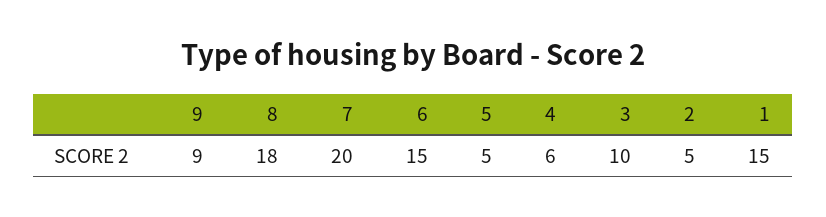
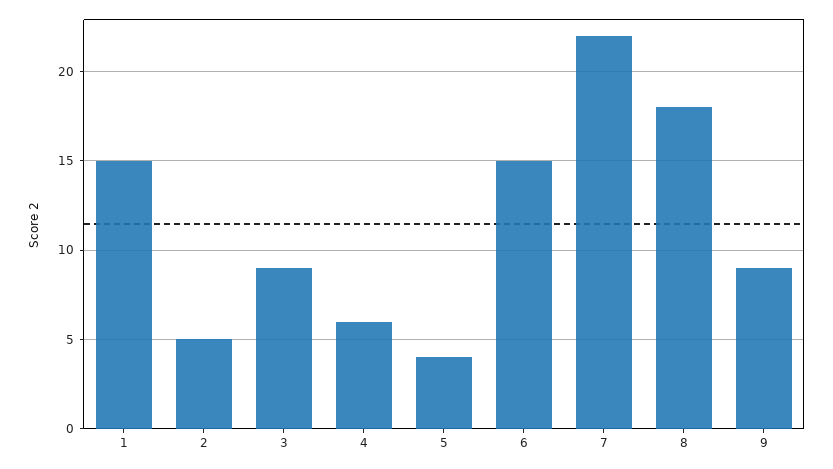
7: 20 -> 22
5: 5 -> 4
3: 10 -> 9

